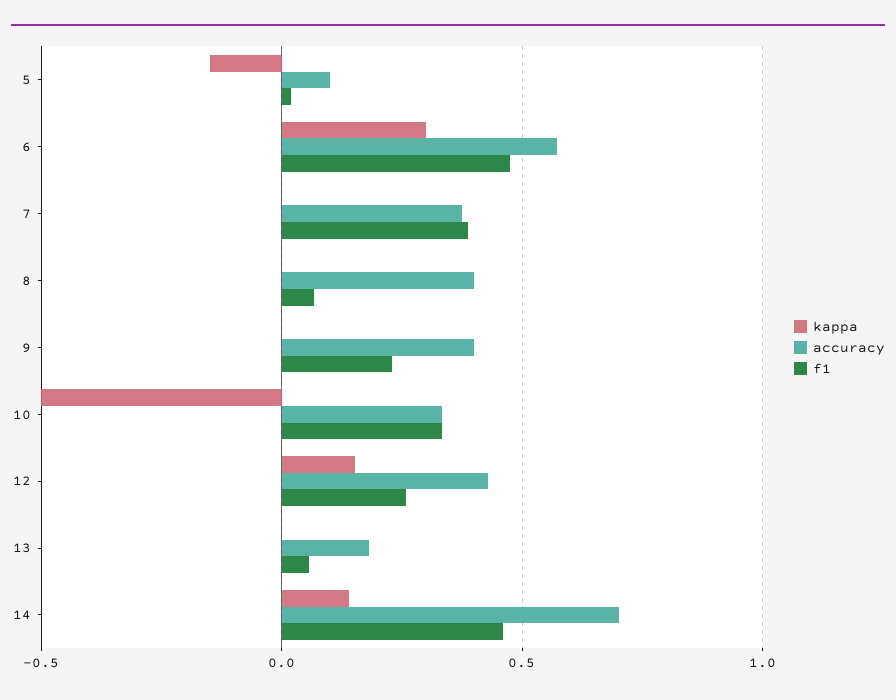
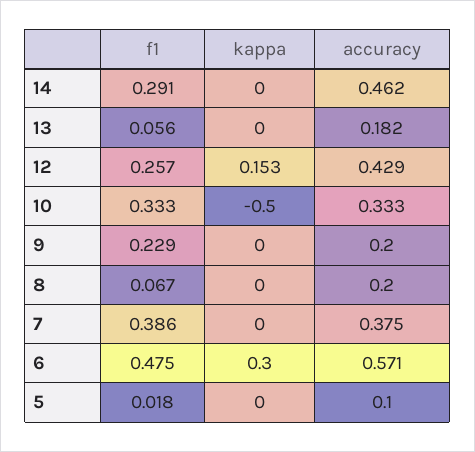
kappa, 5: -0.15 -> 0
accuracy, 8: 0.4 -> 0.2
accuracy, 9: 0.4 -> 0.2
kappa, 14: 0.15 -> 0
accuracy, 14: 0.7 -> 0.462
f1, 14: 0.45 -> 0.291

